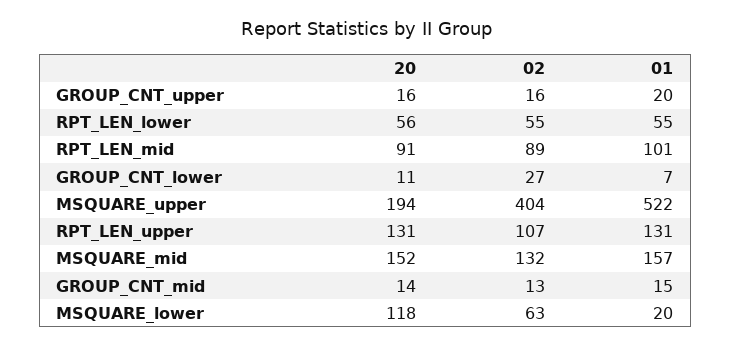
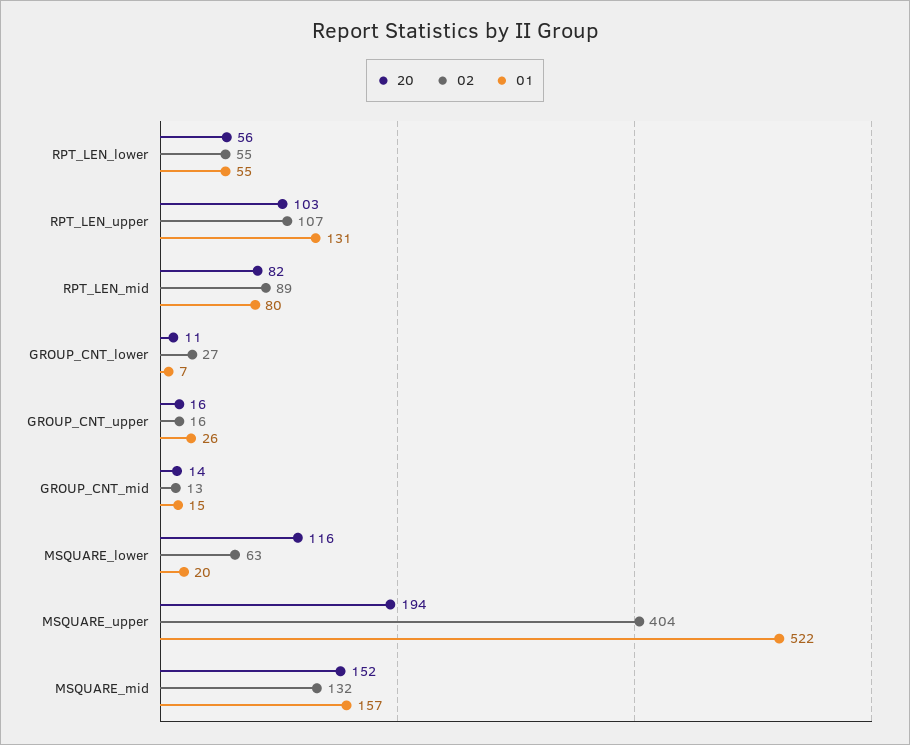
01, GROUP_CNT_upper: 20 -> 26
20, RPT_LEN_mid: 91 -> 82
01, RPT_LEN_mid: 101 -> 80
20, RPT_LEN_upper: 131 -> 103
20, MSQUARE_lower: 118 -> 116

